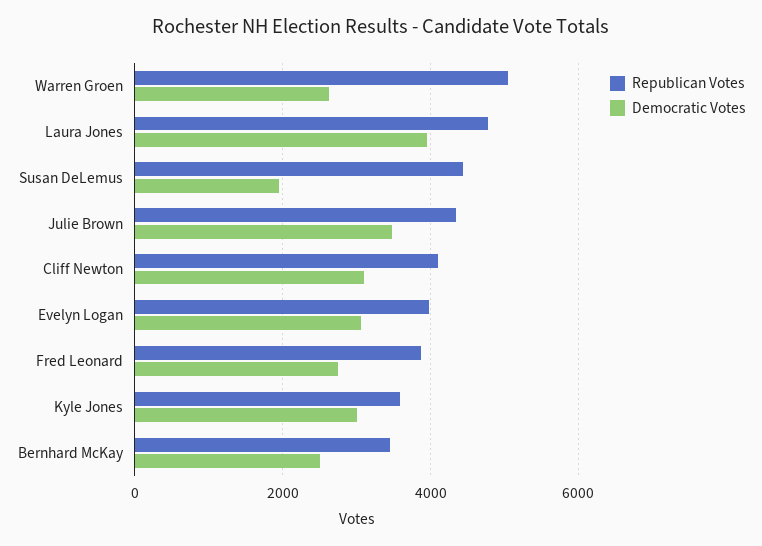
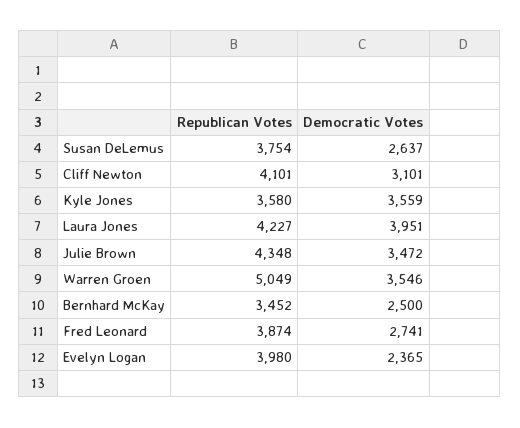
Democratic Votes, Warren Groen: 2600 -> 3546
Republican Votes, Laura Jones: 4800 -> 4227
Republican Votes, Susan DeLemus: 4400 -> 3754
Democratic Votes, Susan DeLemus: 2000 -> 2637
Democratic Votes, Evelyn Logan: 3000 -> 2365
Democratic Votes, Kyle Jones: 3000 -> 3559

